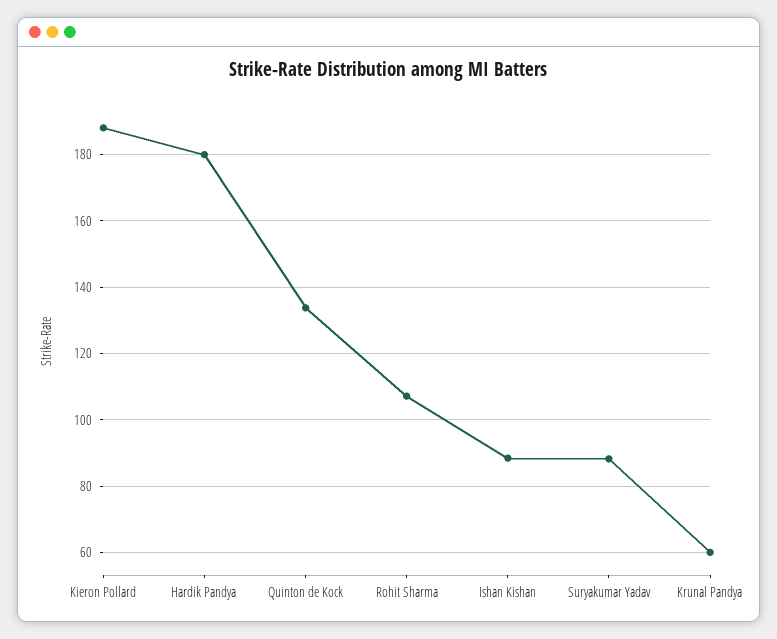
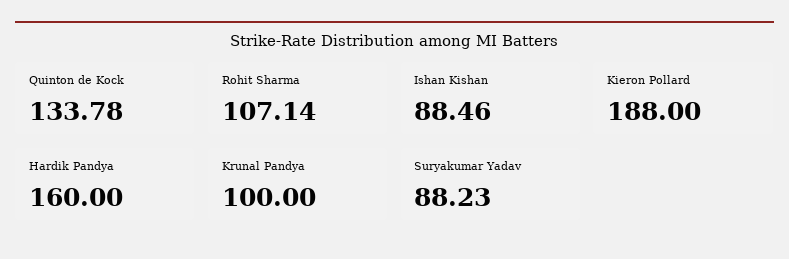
Hardik Pandya: 180 -> 160
Krunal Pandya: 60 -> 100

